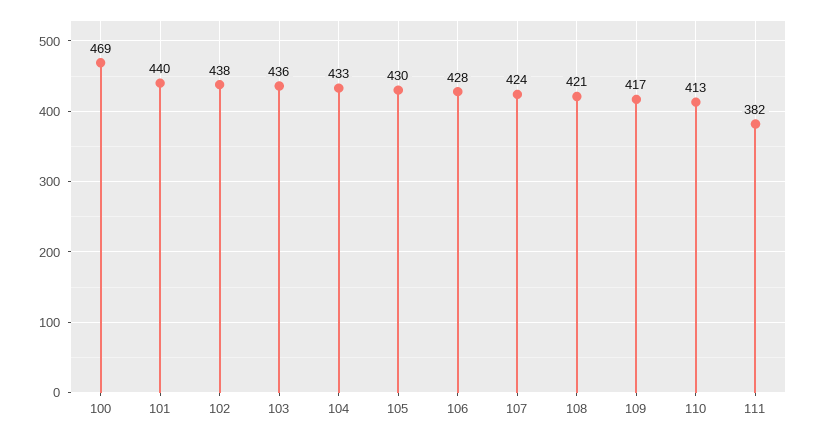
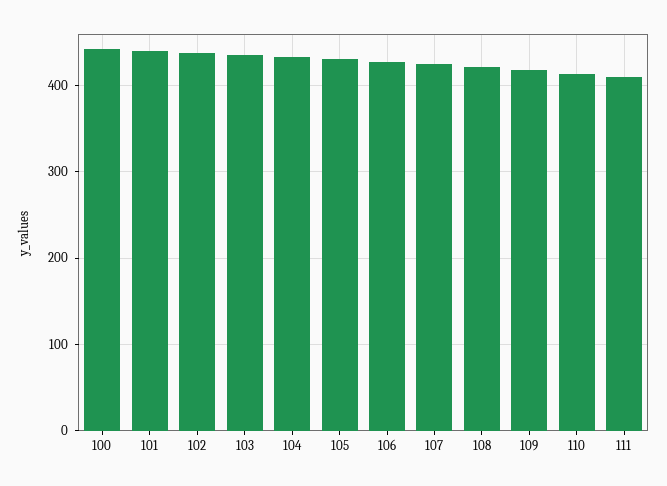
100: 469 -> 440
111: 382 -> 410

